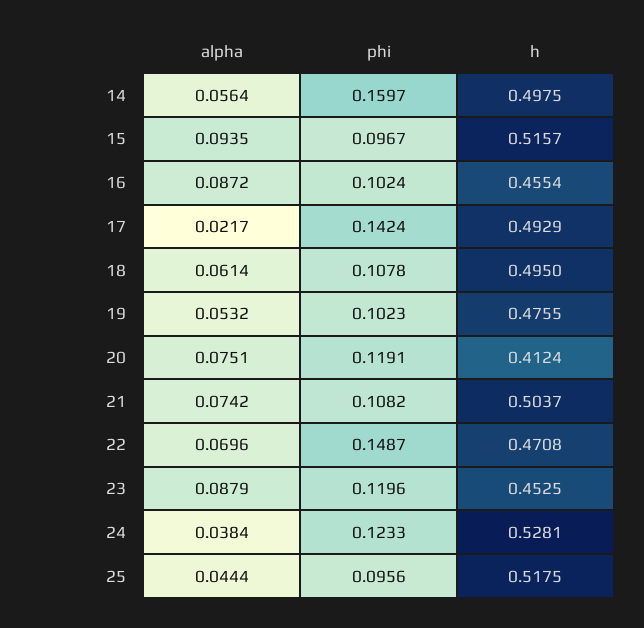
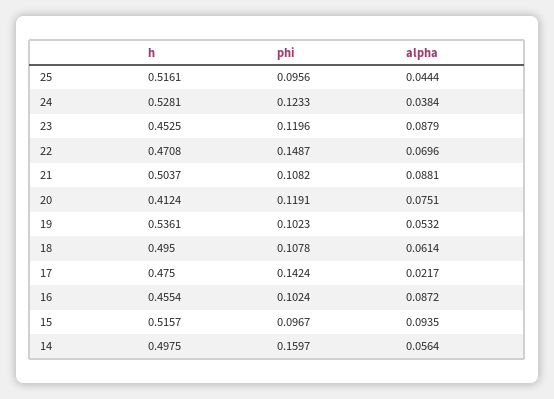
h, 17: 0.4929 -> 0.475
h, 19: 0.4755 -> 0.5361
alpha, 21: 0.0742 -> 0.0881
h, 25: 0.5175 -> 0.5161

